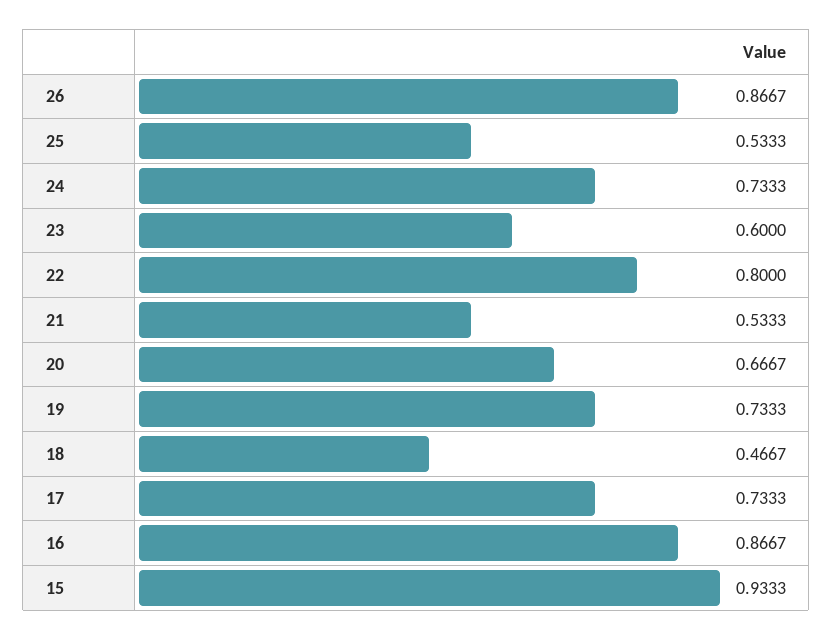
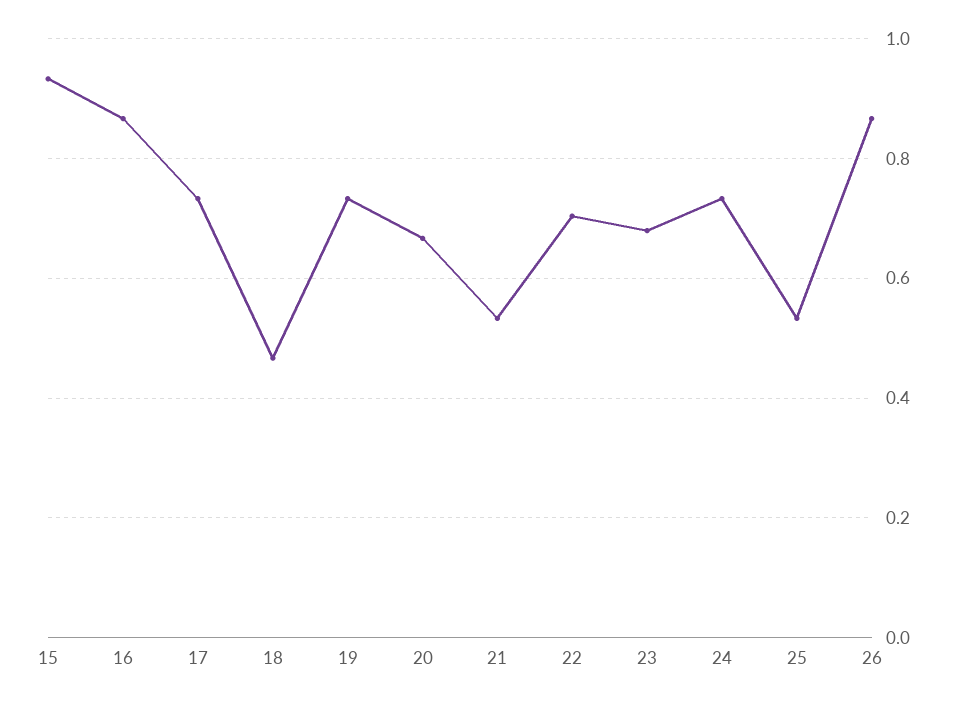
23: 0.6 -> 0.68
22: 0.8 -> 0.7

